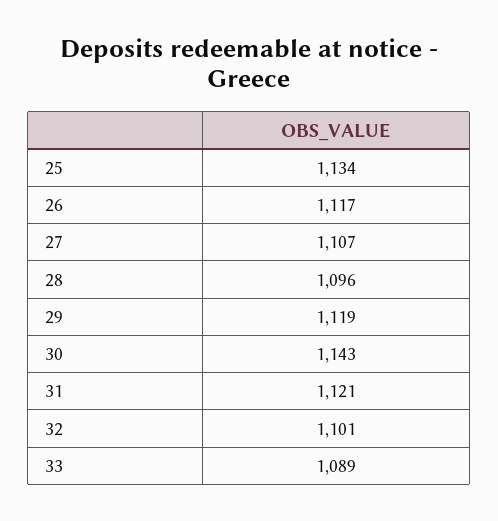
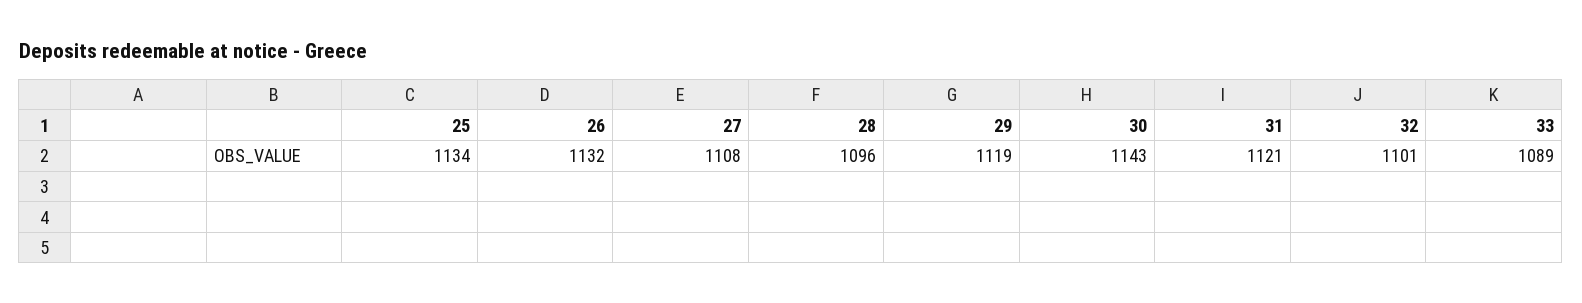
26: 1117 -> 1132
27: 1107 -> 1108

